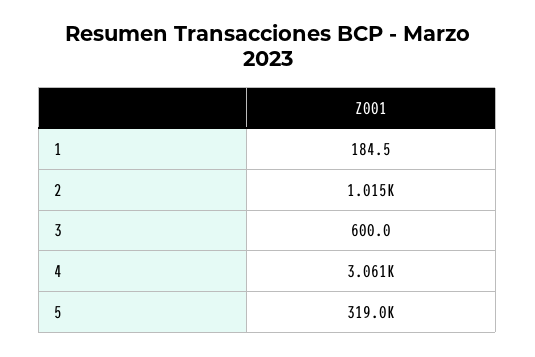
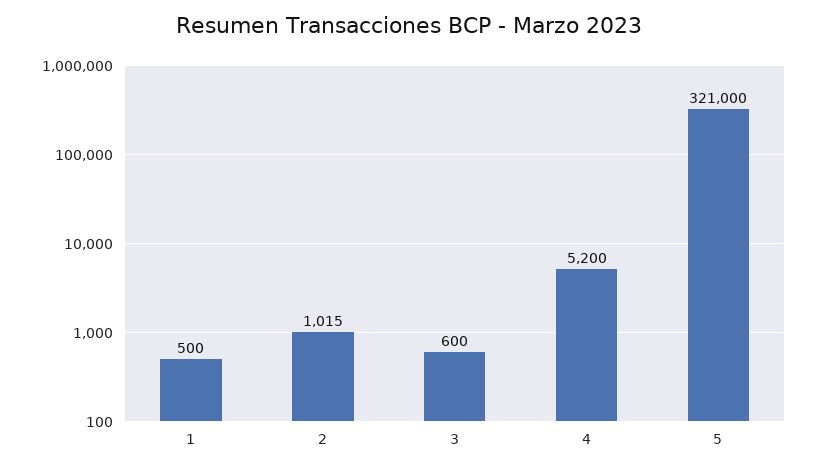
1: 184.5 -> 500
4: 3061 -> 5200
5: 319000 -> 321000

